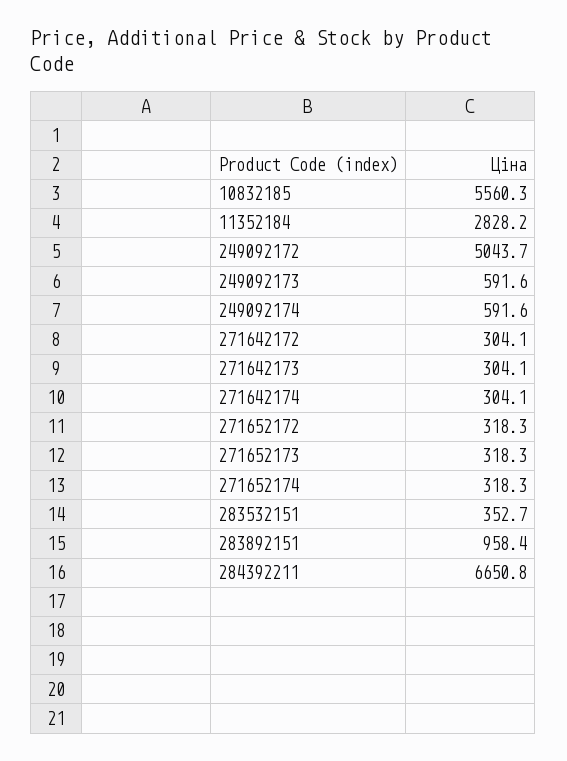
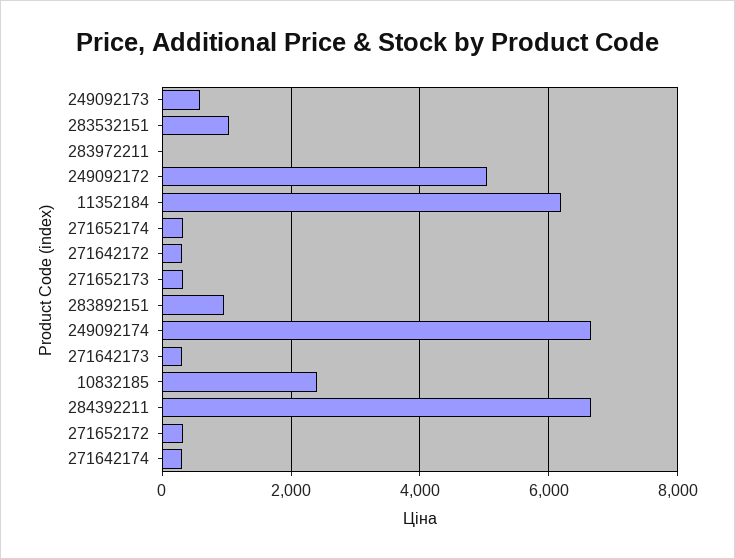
10832185: 5560.3 -> 2400
11352184: 2828.2 -> 6200
249092174: 591.6 -> 6600
283532151: 352.7 -> 1000
283972211: none -> 0

